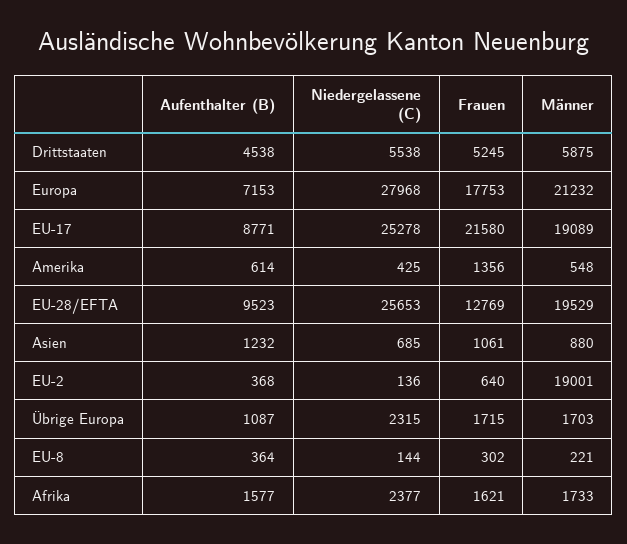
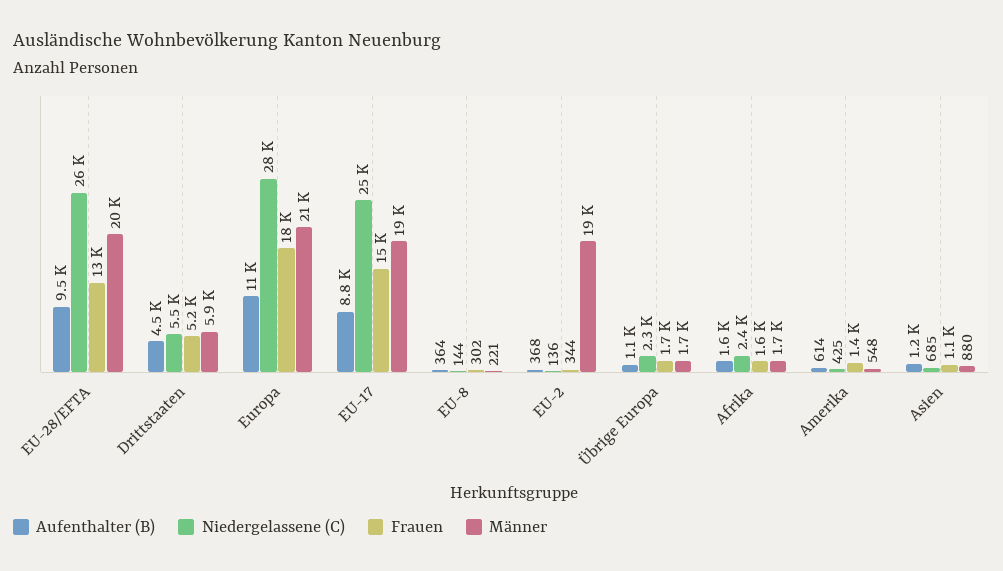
Aufenthalter (B), Europa: 7153 -> 11000
Frauen, EU-17: 21580 -> 15000
Frauen, EU-2: 640 -> 344

